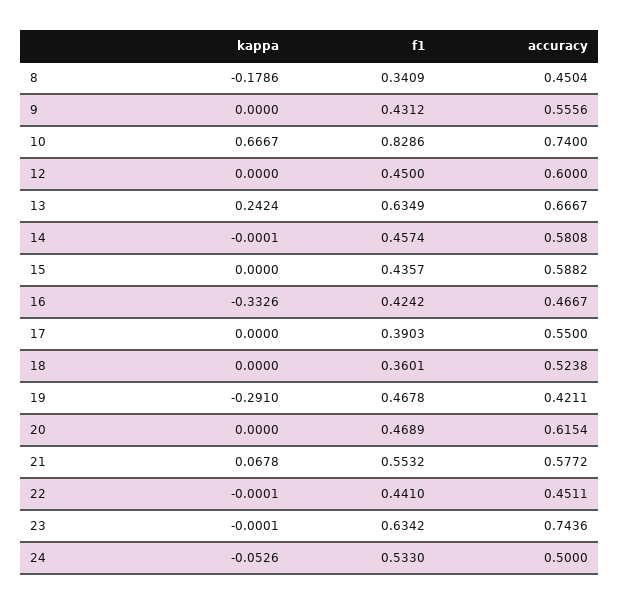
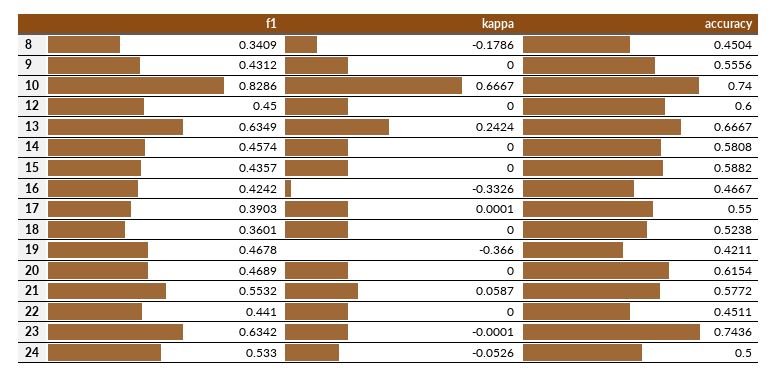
kappa, 14: -0.0001 -> 0
kappa, 17: 0 -> 0.0001
kappa, 19: -0.291 -> -0.366
kappa, 21: 0.0678 -> 0.0587
kappa, 22: -0.0001 -> 0

